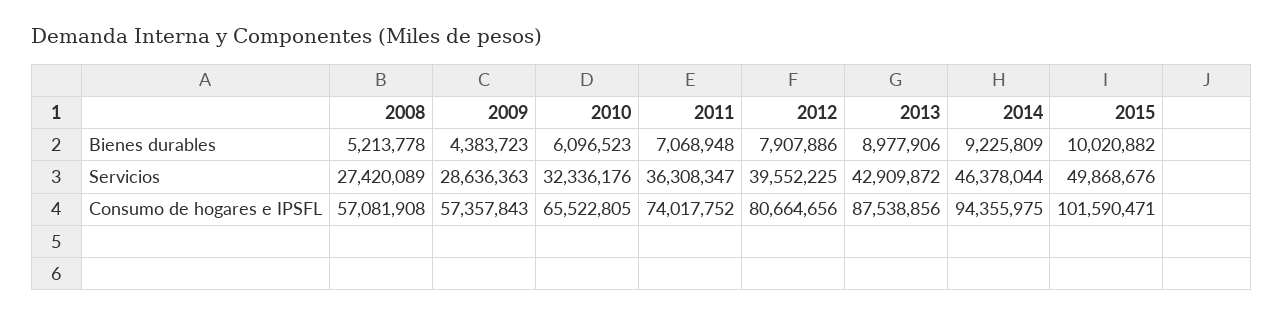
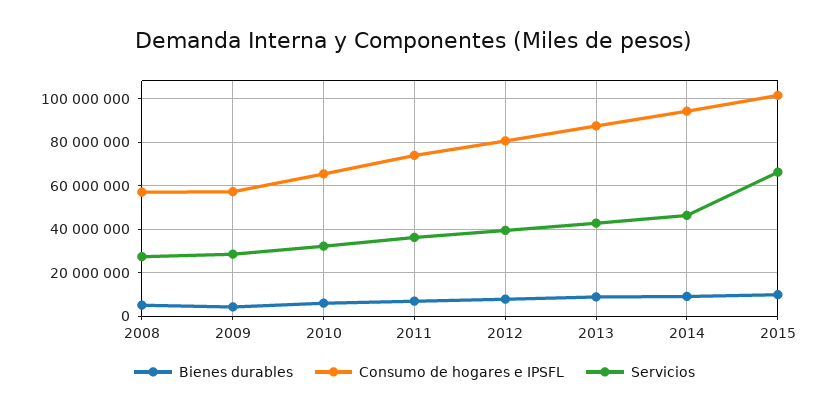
Servicios, 2015: 49868676 -> 65000000

